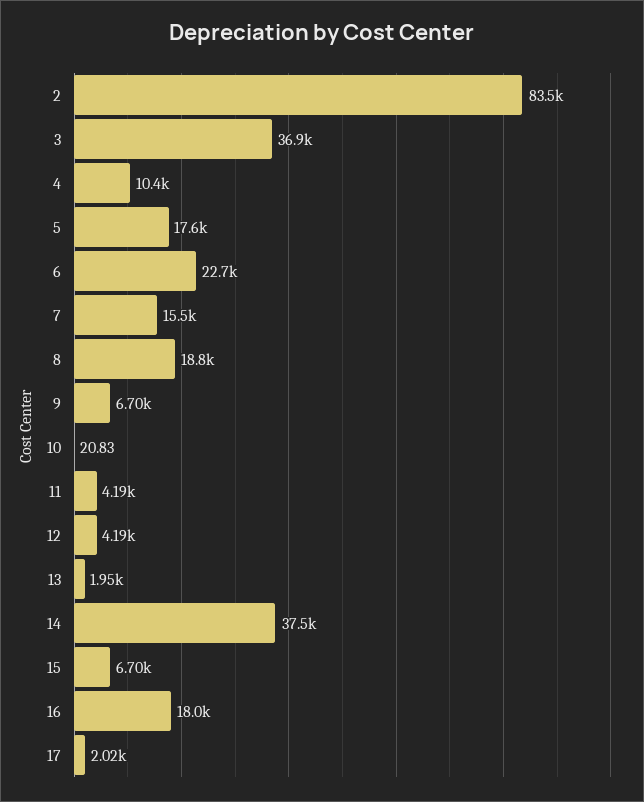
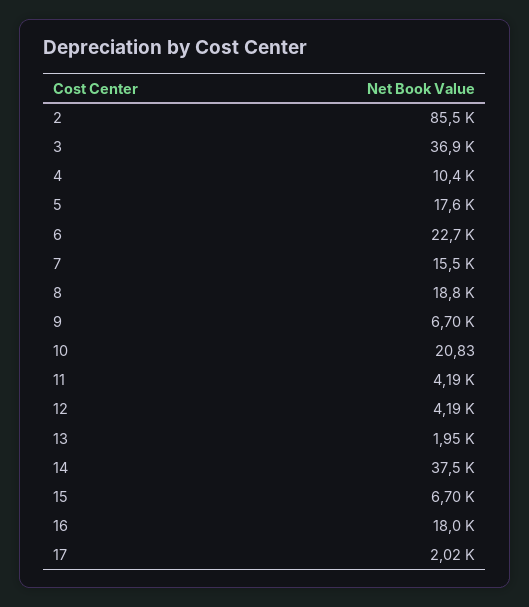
2: 83500 -> 85500

